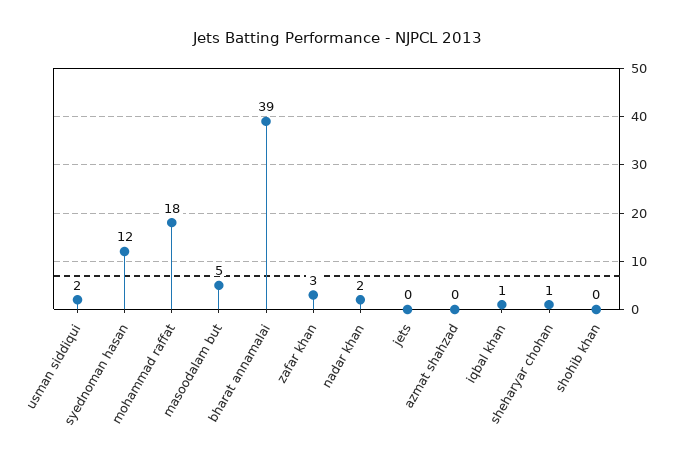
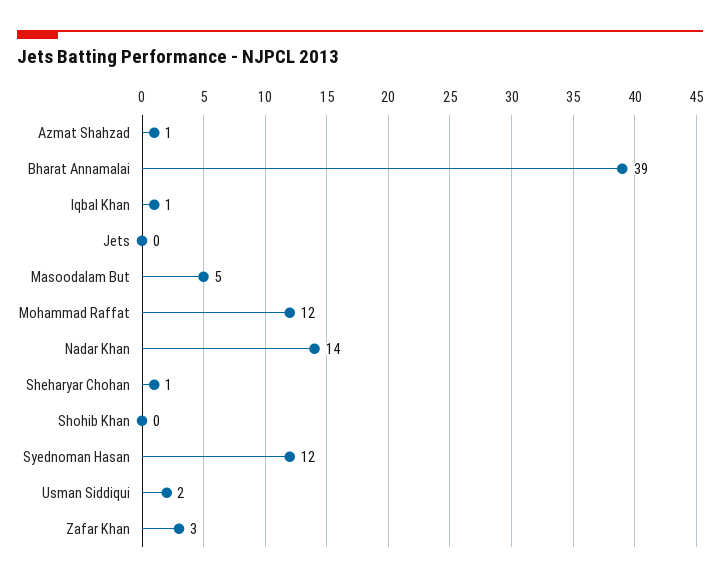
mohammad raffat: 18 -> 12
nadar khan: 2 -> 14
azmat shahzad: 0 -> 1

